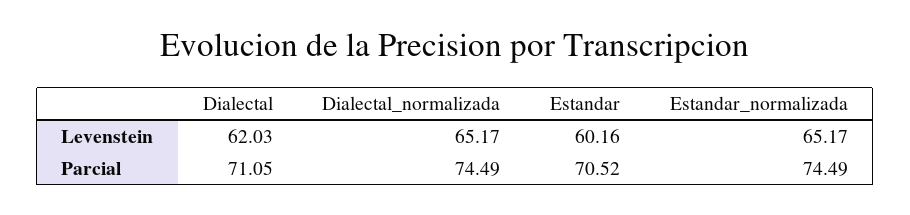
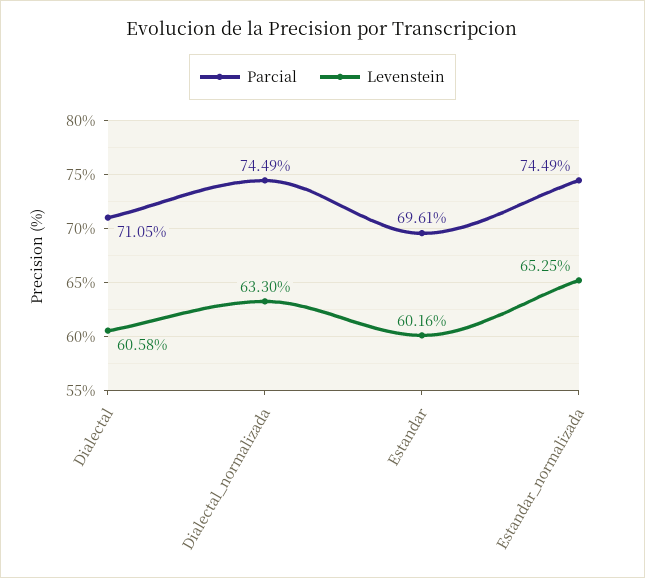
Levenstein, Dialectal: 62.03 -> 60.58
Levenstein, Dialectal_normalizada: 65.17 -> 63.3
Levenstein, Estandar_normalizada: 65.17 -> 65.25
Parcial, Estandar: 70.52 -> 69.61

